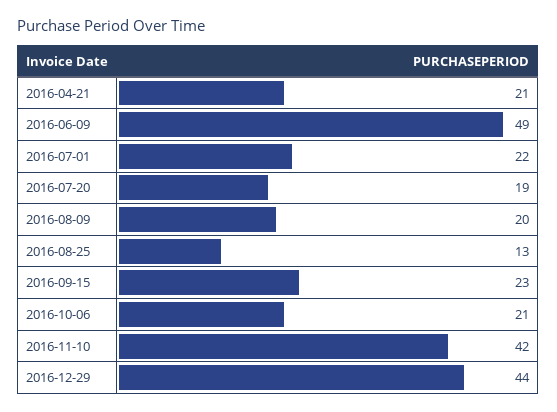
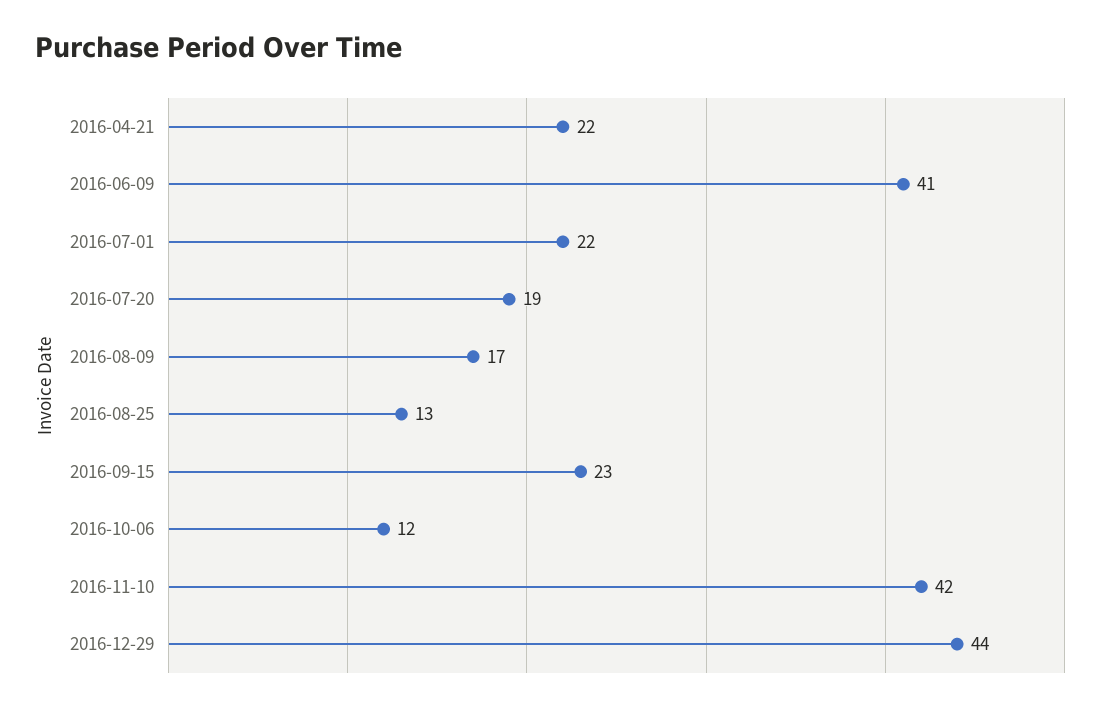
2016-04-21: 21 -> 22
2016-06-09: 49 -> 41
2016-08-09: 20 -> 17
2016-10-06: 21 -> 12

